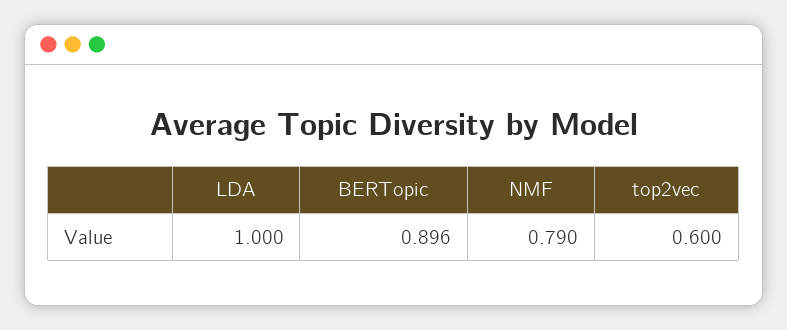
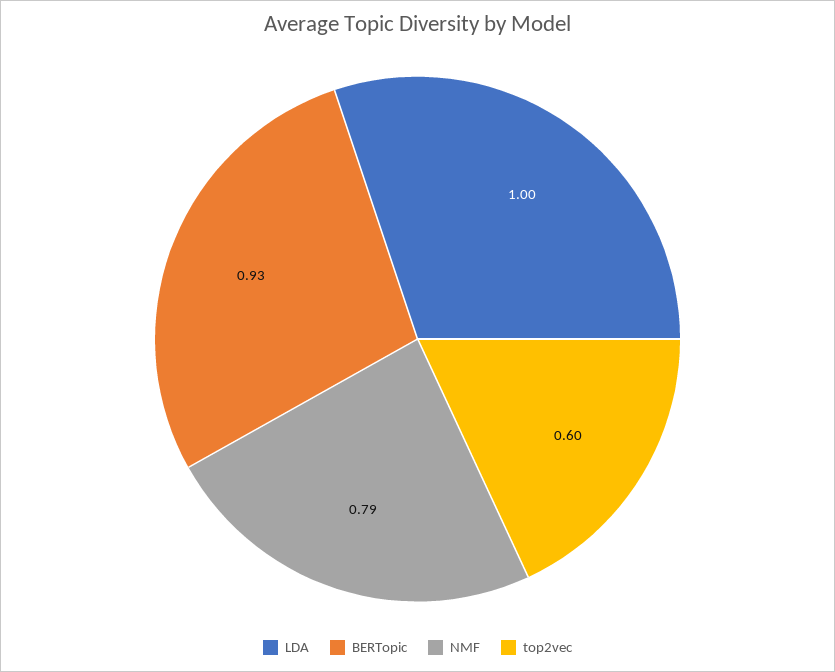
BERTopic: 0.896 -> 0.93

